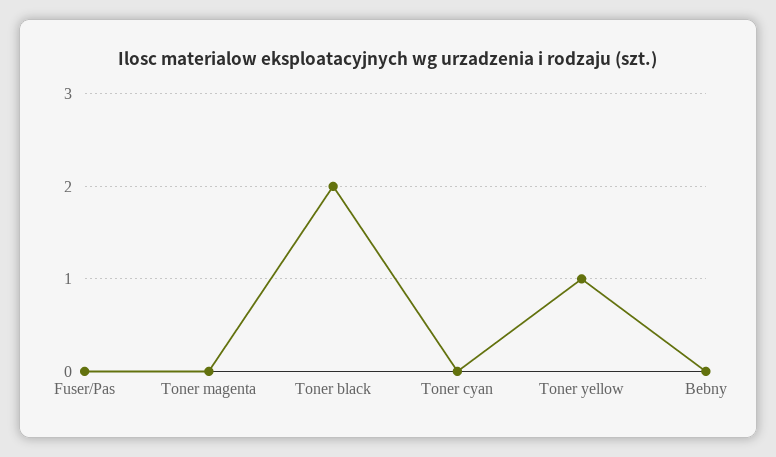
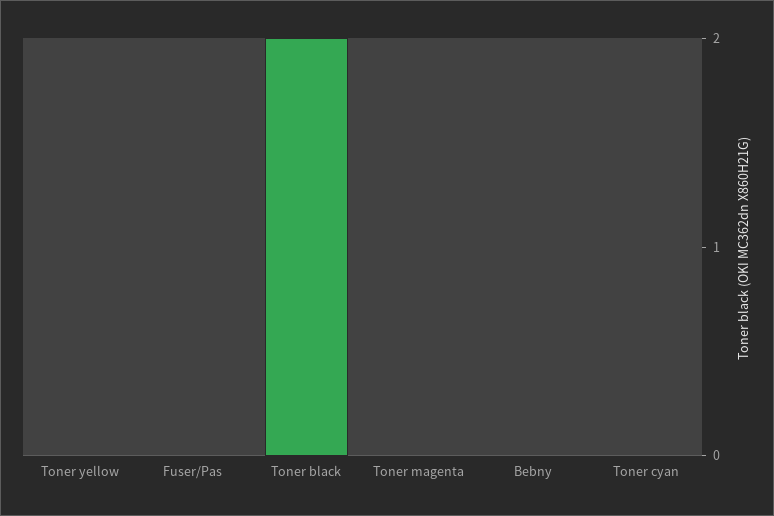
Toner yellow: 1 -> 0

